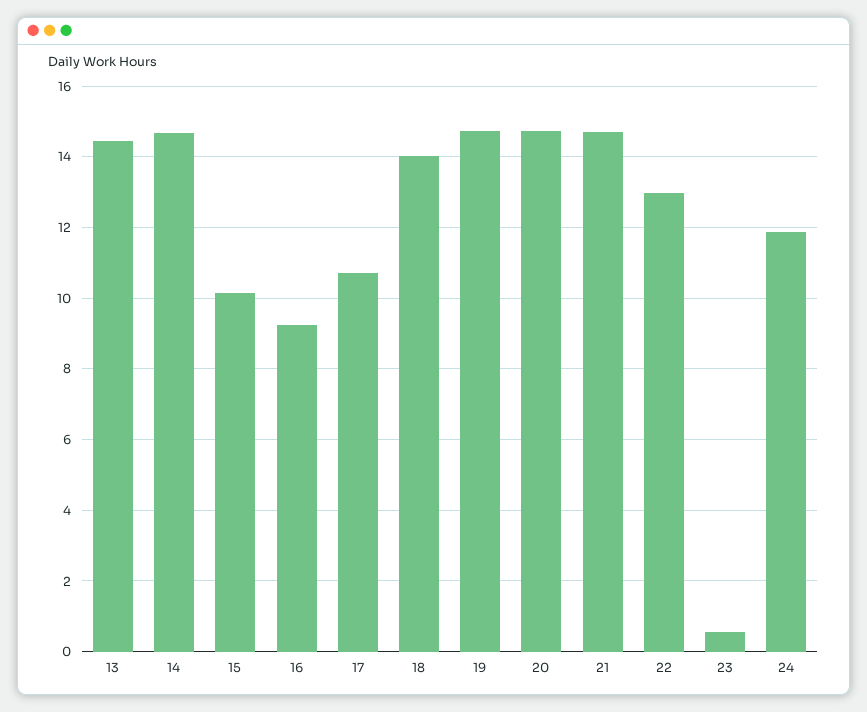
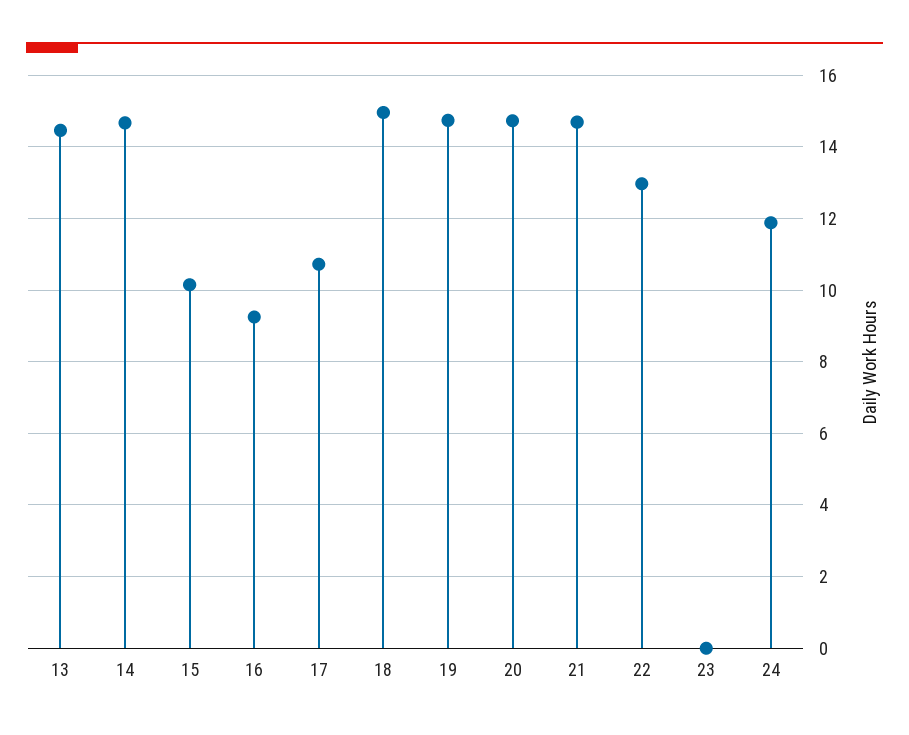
18: 14 -> 15
23: 0.6 -> 0

